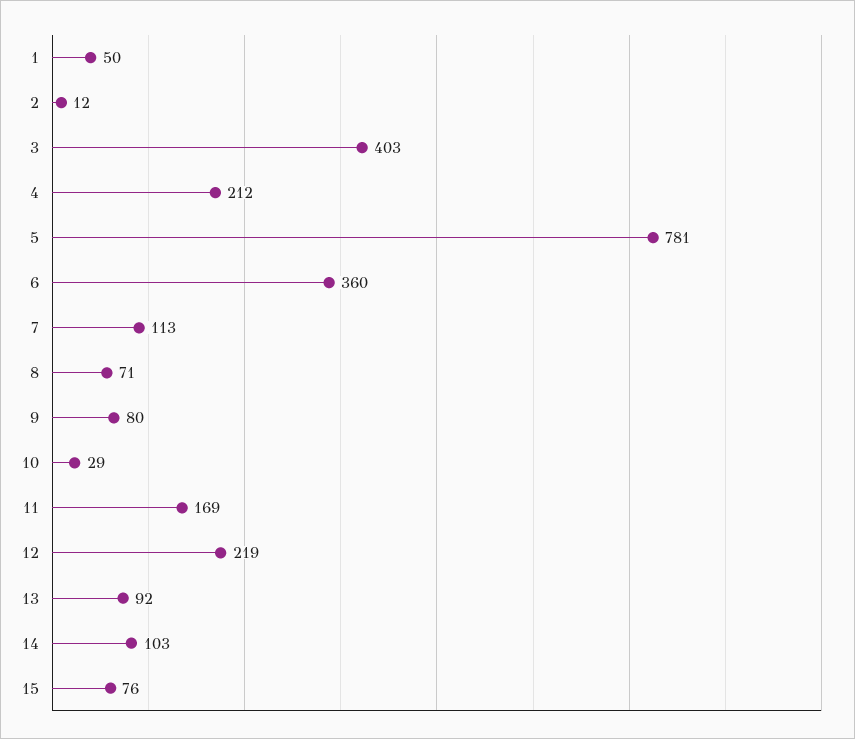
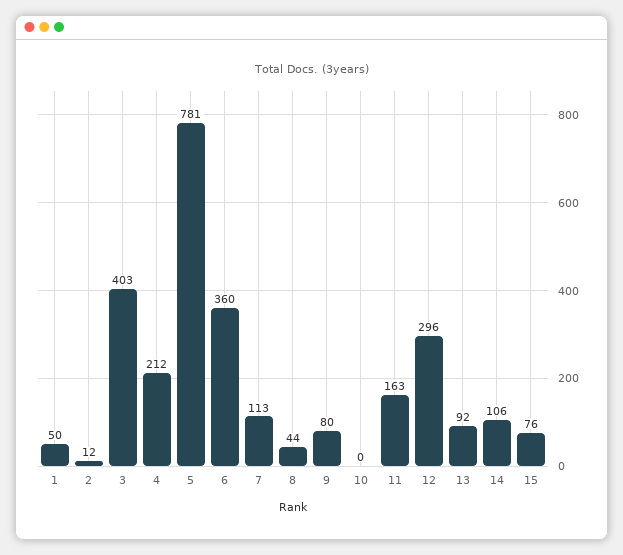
8: 71 -> 44
10: 29 -> 0
11: 169 -> 163
12: 219 -> 296
14: 103 -> 106

